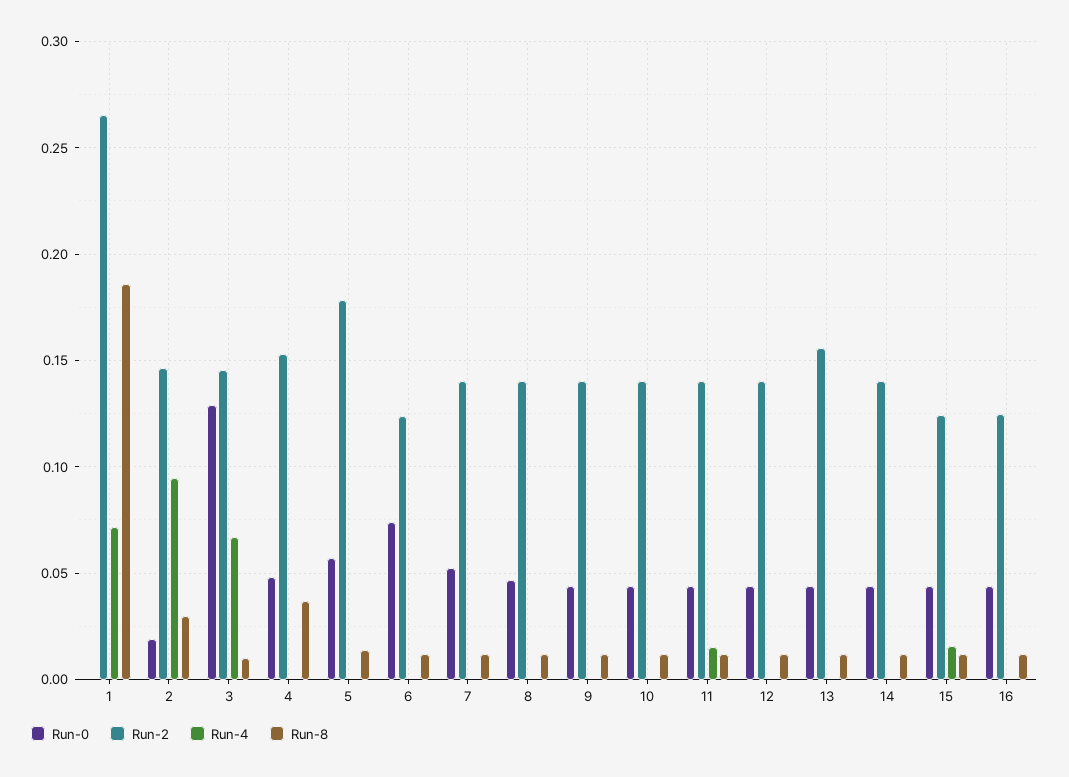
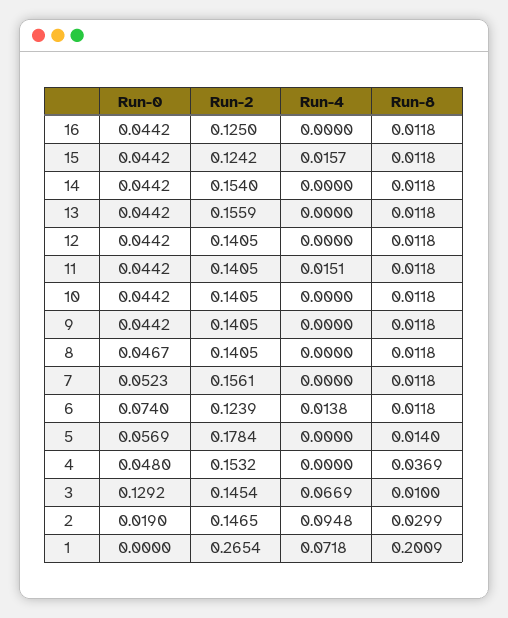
Run-8, 1: 0.185 -> 0.2009
Run-4, 6: 0 -> 0.0138
Run-2, 7: 0.14 -> 0.1561
Run-2, 14: 0.14 -> 0.154

